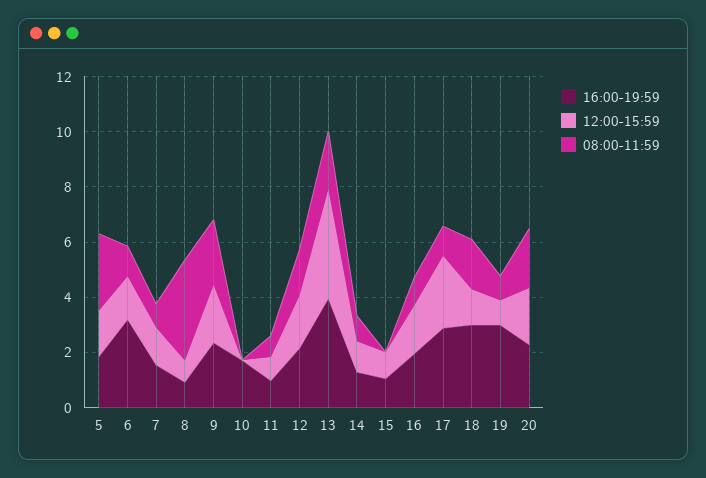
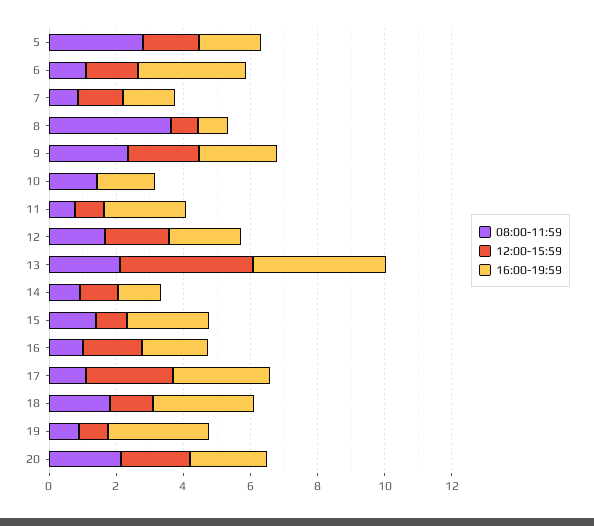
08:00-11:59, 10: 0 -> 1.5
16:00-19:59, 11: 1 -> 2.5
16:00-19:59, 15: 1 -> 2.5
08:00-11:59, 15: 0 -> 1.5

